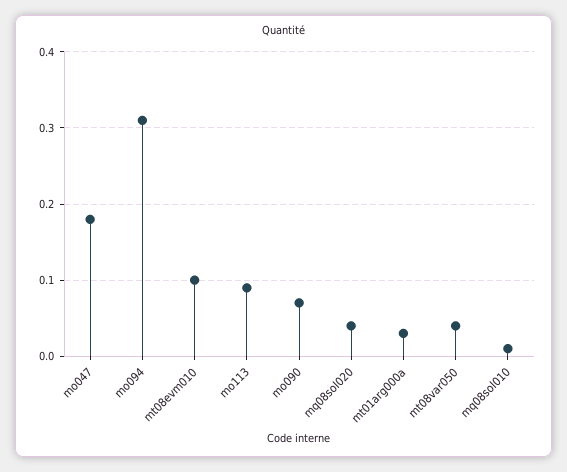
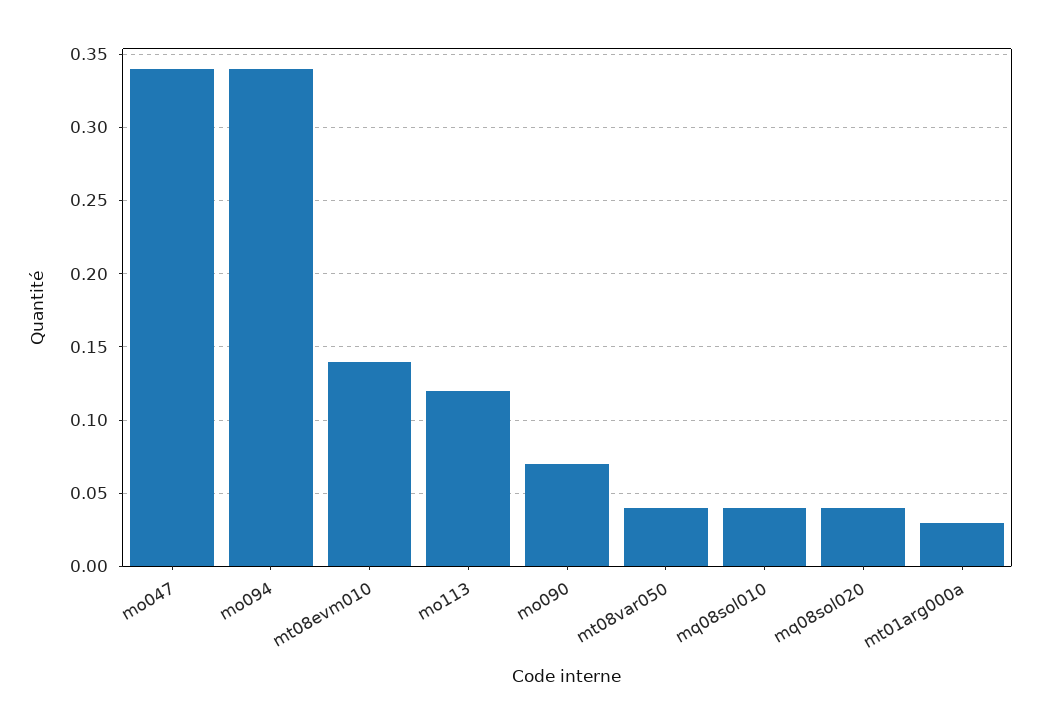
mo047: 0.18 -> 0.34
mo094: 0.31 -> 0.34
mt08evm010: 0.1 -> 0.14
mo113: 0.09 -> 0.12
mq08sol010: 0.01 -> 0.04

